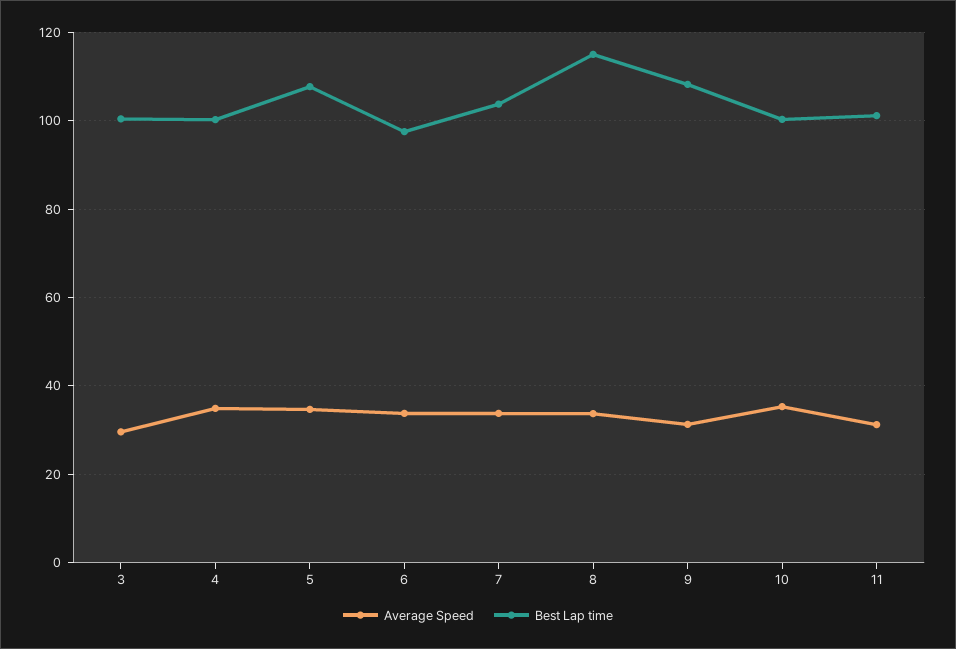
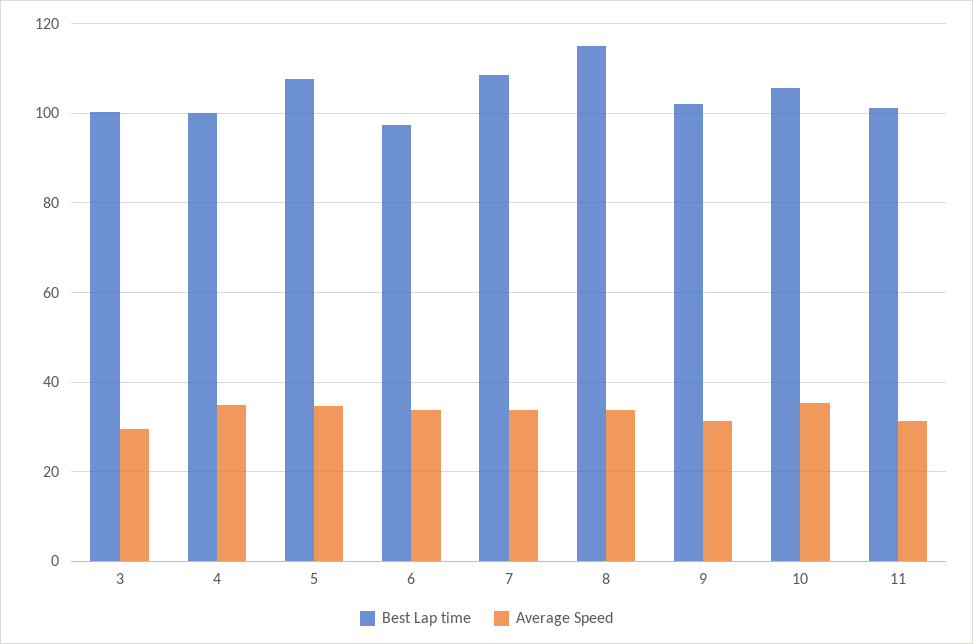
Best Lap time, 7: 104 -> 108
Best Lap time, 9: 108 -> 102
Best Lap time, 10: 100 -> 106

